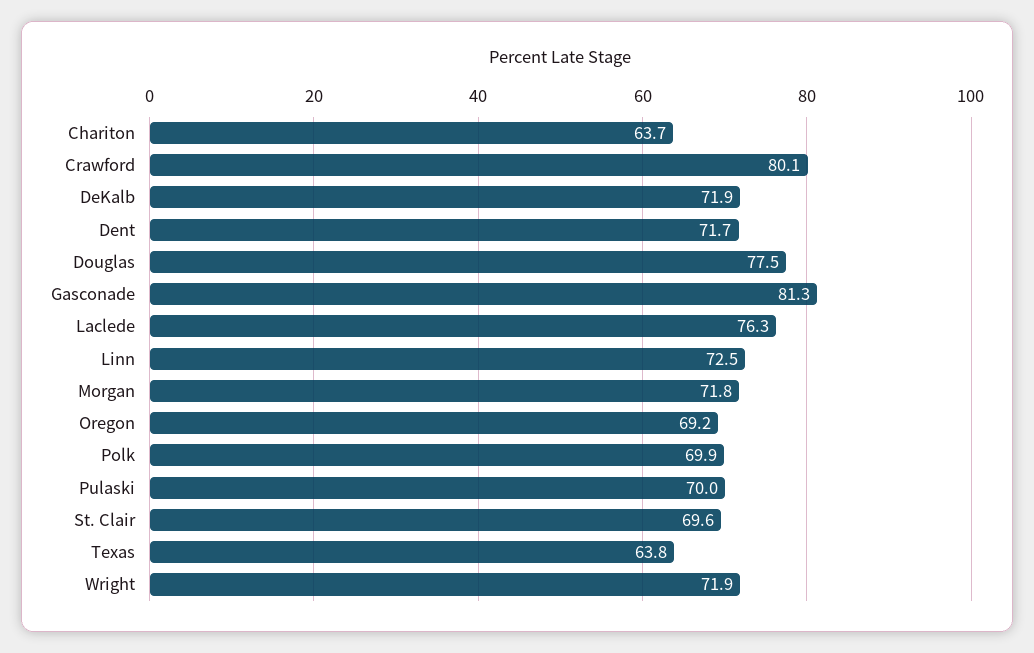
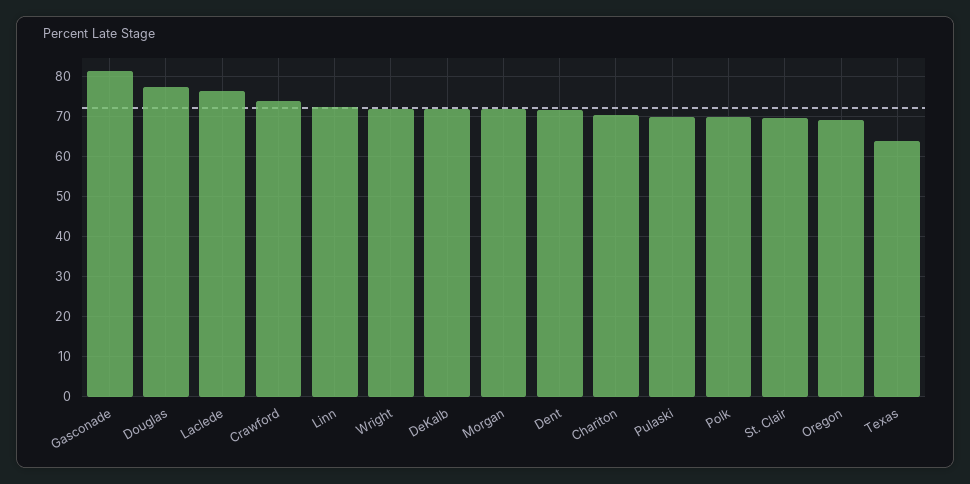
Chariton: 63.7 -> 70
Crawford: 80.1 -> 74

